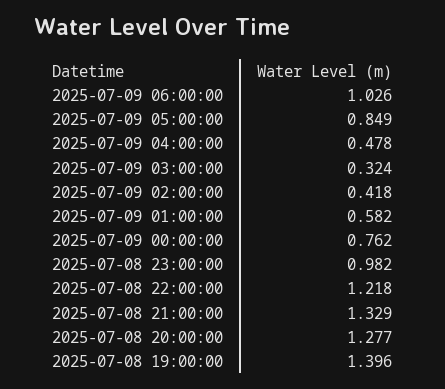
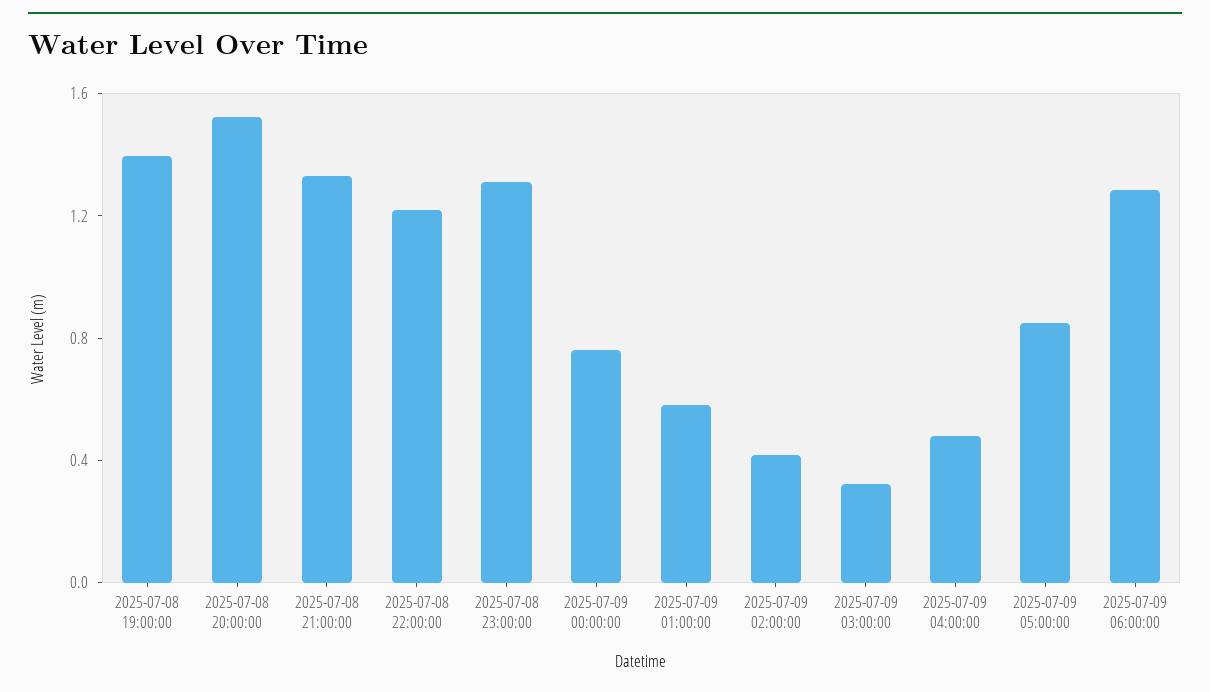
2025-07-09 06:00:00: 1.026 -> 1.3
2025-07-08 23:00:00: 0.982 -> 1.3
2025-07-08 20:00:00: 1.277 -> 1.5

